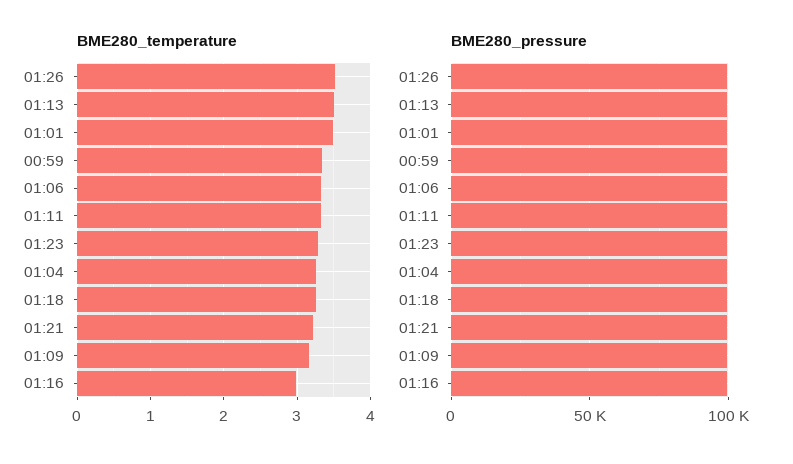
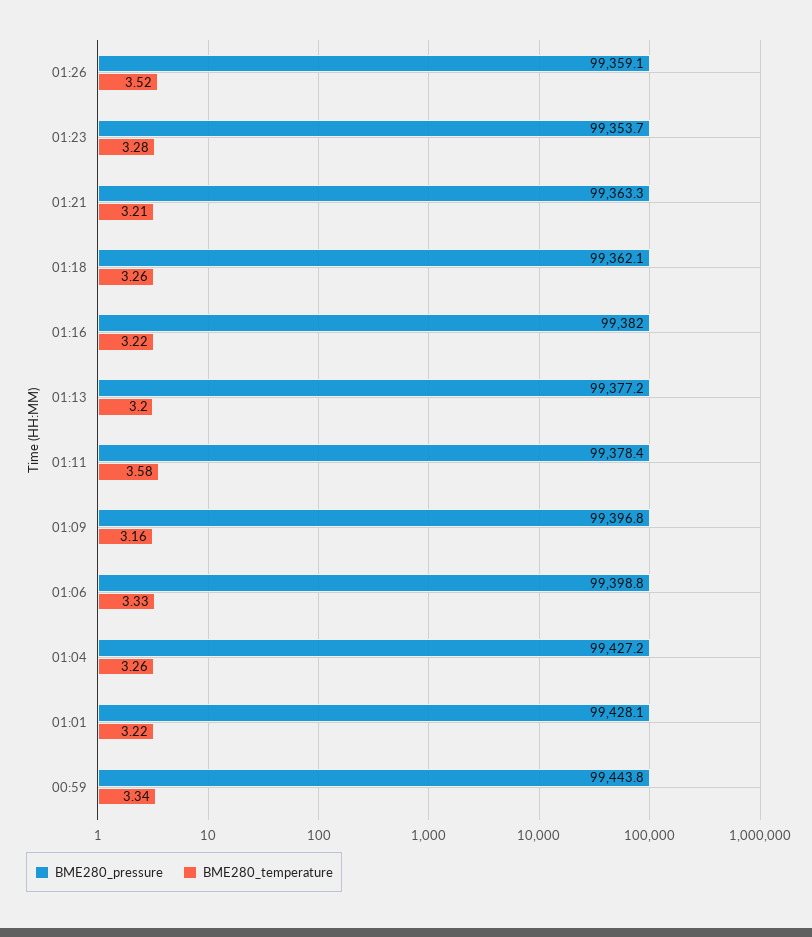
BME280_temperature, 01:13: 3.5 -> 3.2
BME280_temperature, 01:01: 3.5 -> 3.22
BME280_temperature, 01:11: 3.3 -> 3.58
BME280_temperature, 01:16: 3 -> 3.22

